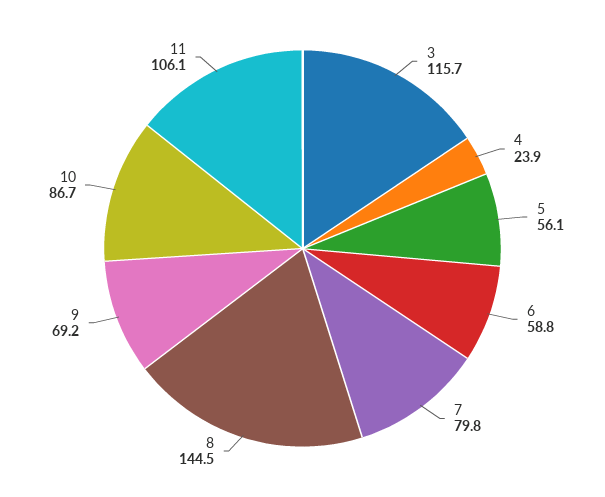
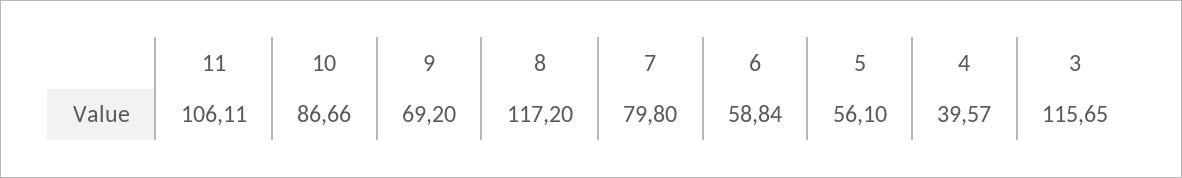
4: 23.9 -> 39.57
8: 144.5 -> 117.2

